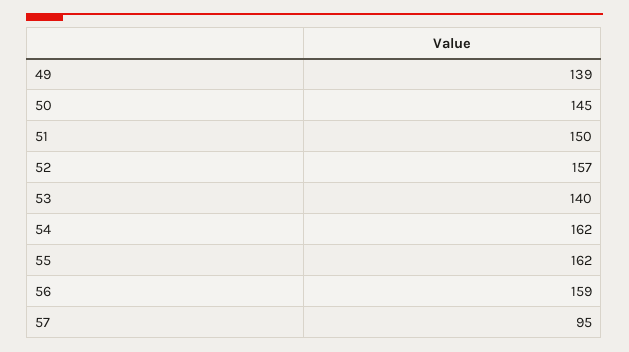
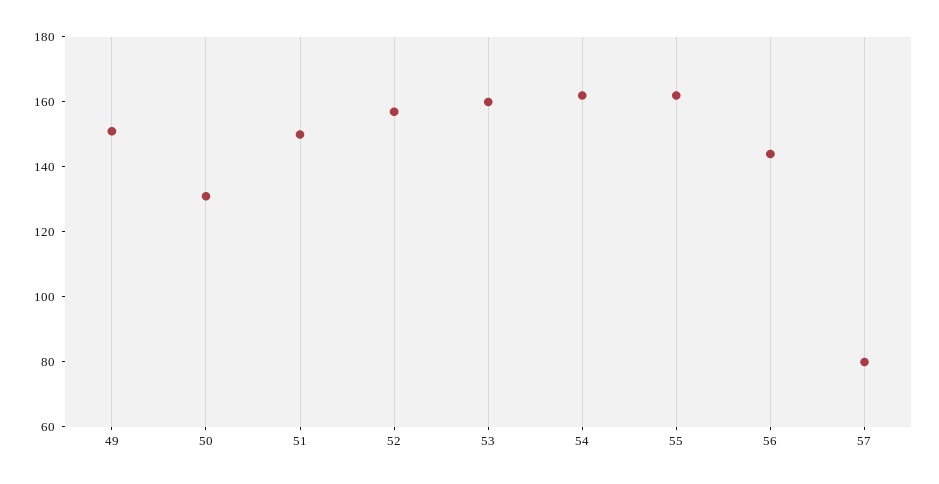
49: 139 -> 150
50: 145 -> 130
53: 140 -> 160
56: 159 -> 145
57: 95 -> 80

